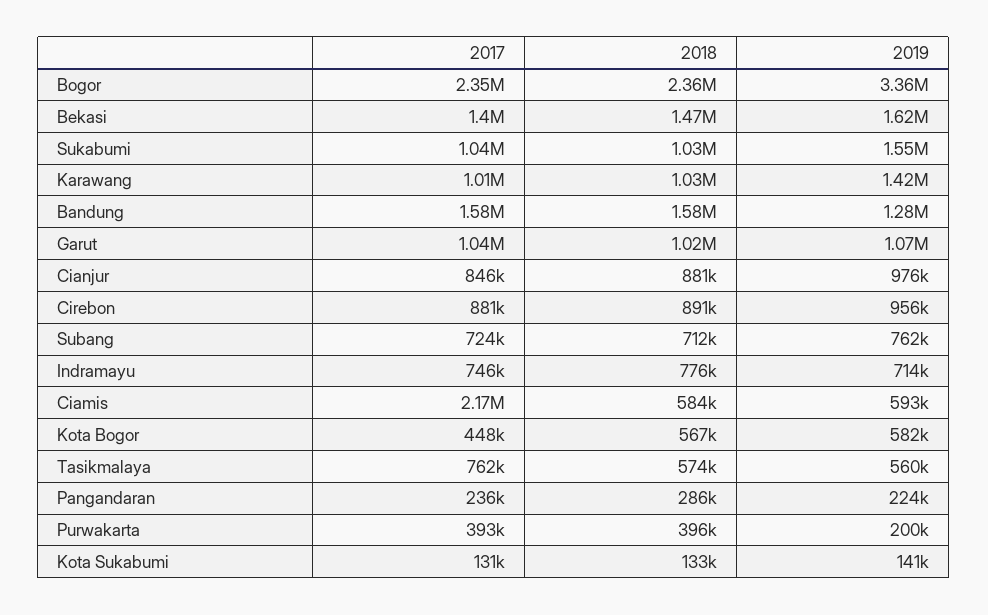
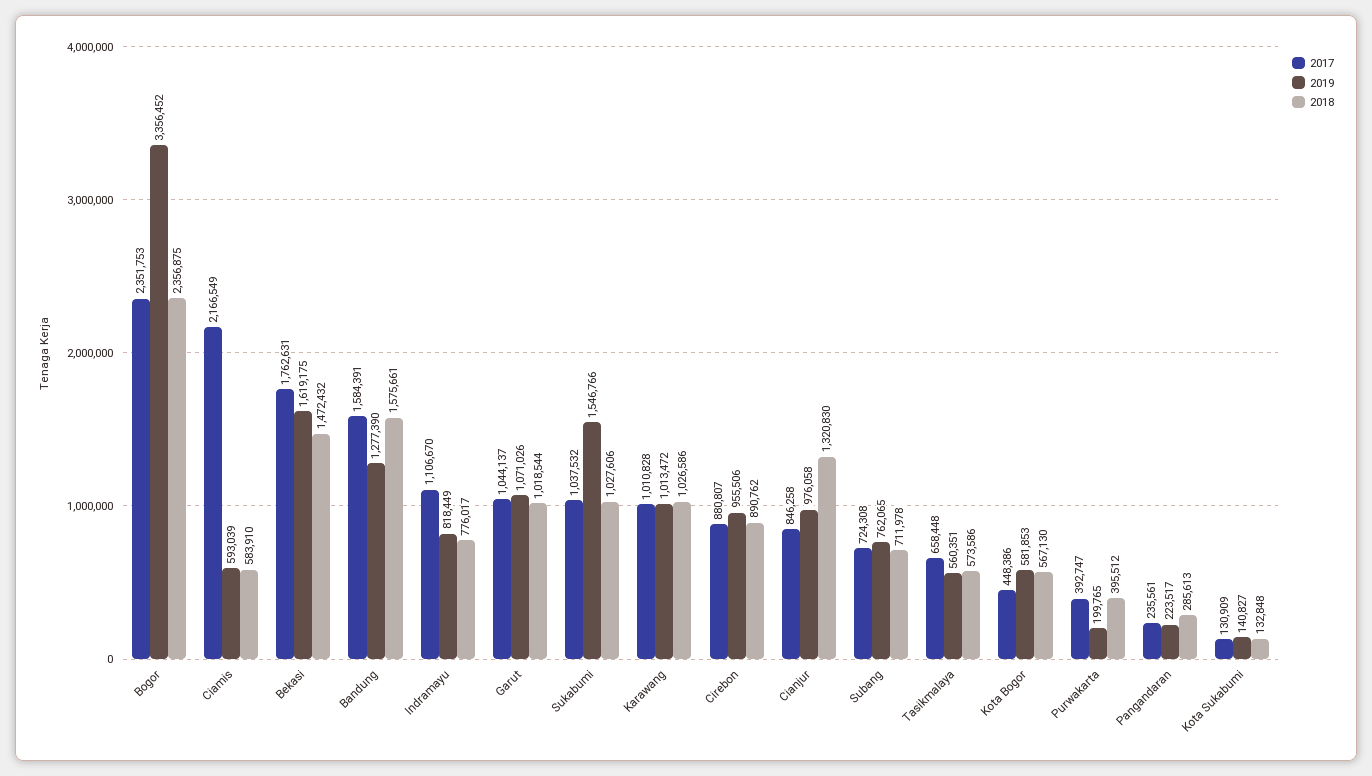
2017, Bekasi: 1400000 -> 1762631
2019, Karawang: 1420000 -> 1013472
2018, Cianjur: 881000 -> 1320830
2017, Indramayu: 746000 -> 1106670
2019, Indramayu: 714000 -> 818449
2017, Tasikmalaya: 762000 -> 658448

